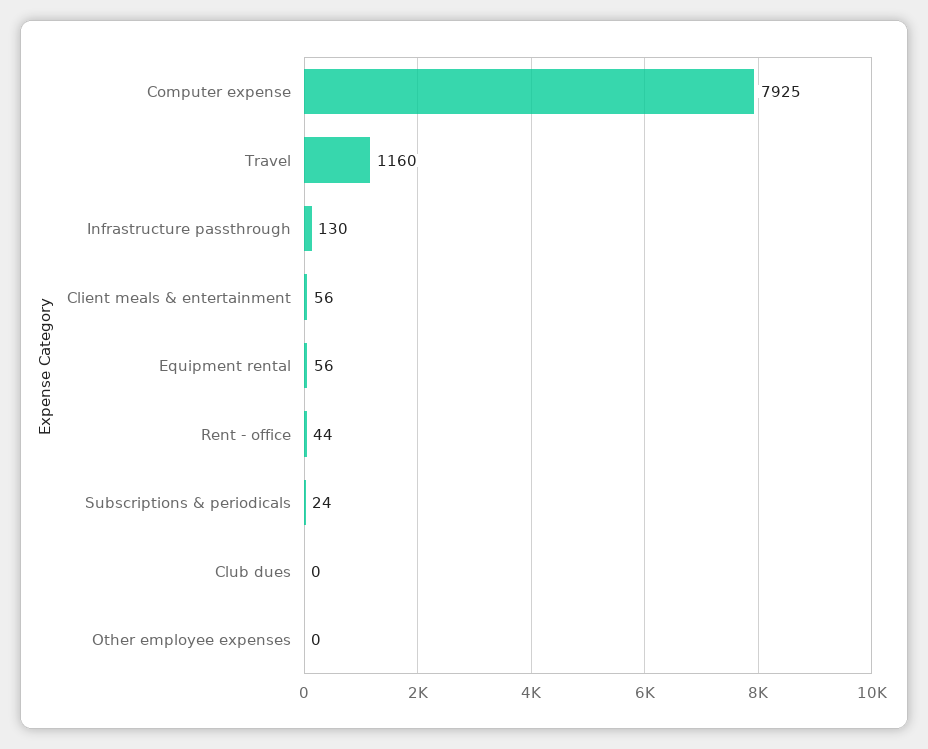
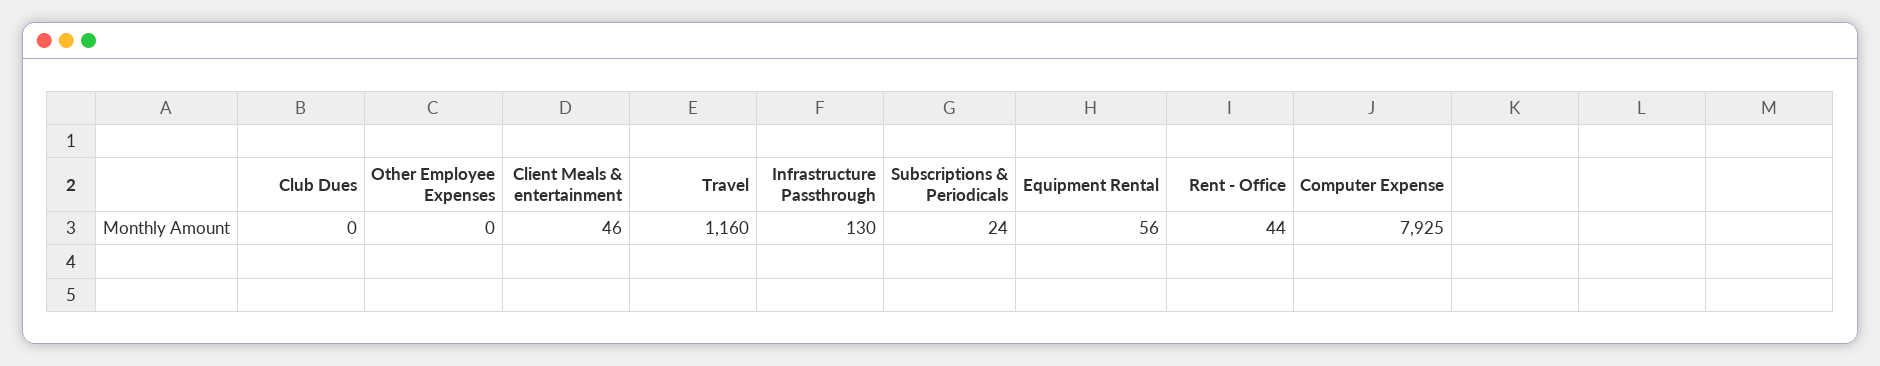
Client meals & entertainment: 56 -> 46

